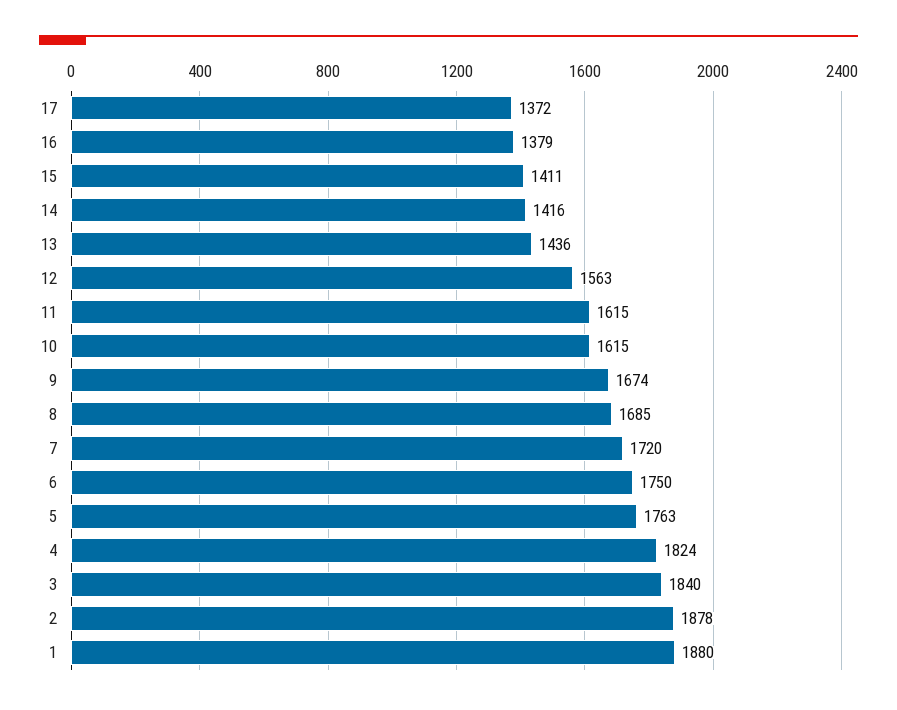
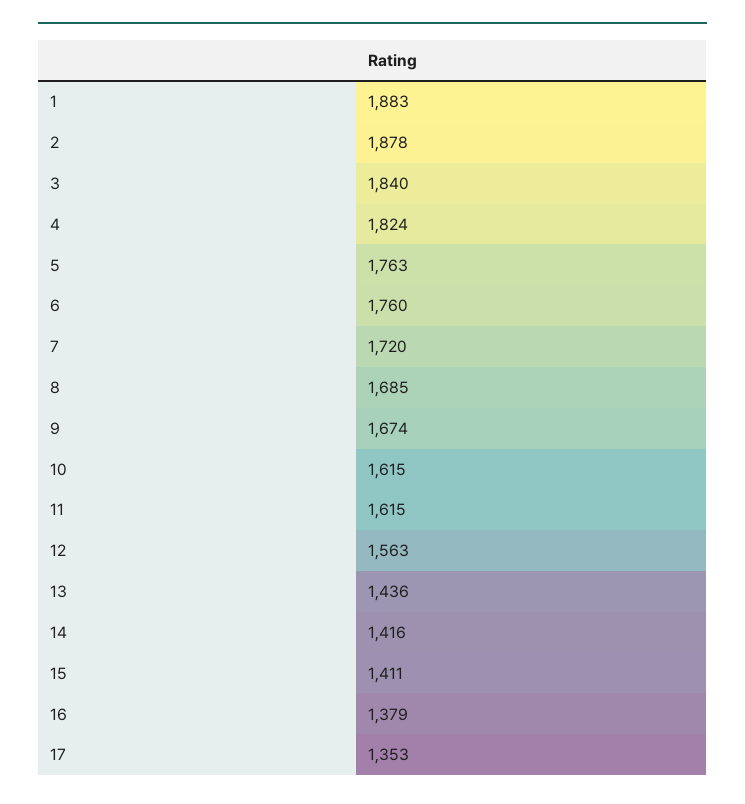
17: 1372 -> 1353
6: 1750 -> 1760
1: 1880 -> 1883

